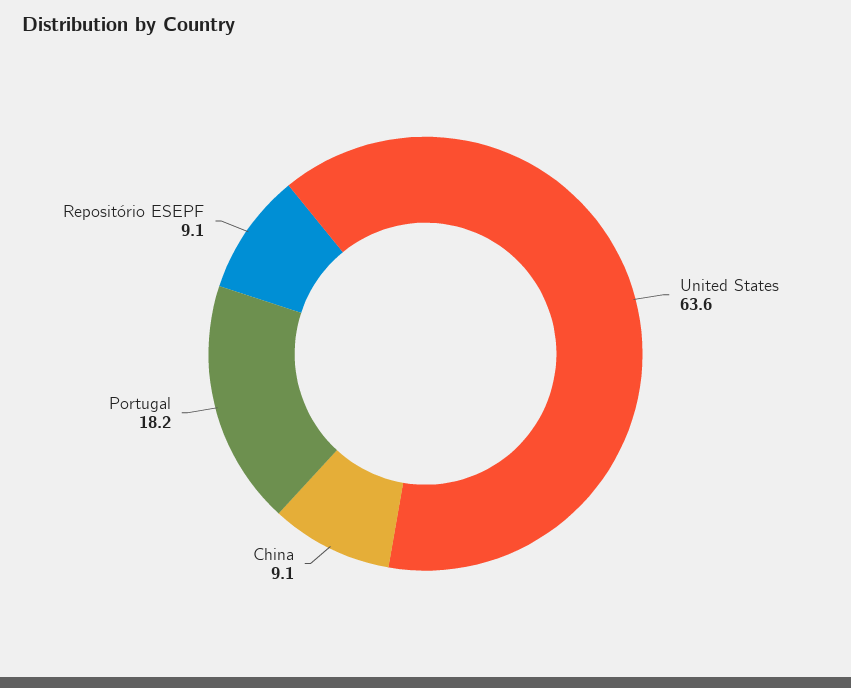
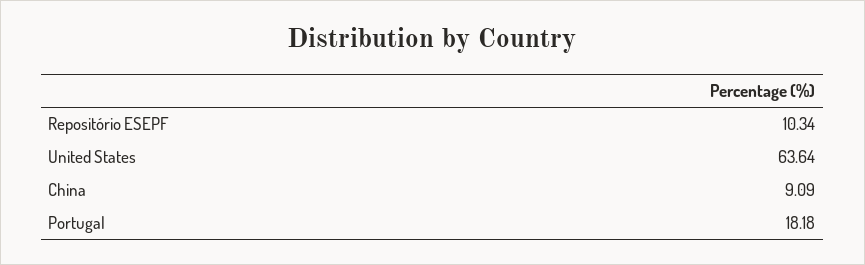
Repositório ESEPF: 9.1 -> 10.34

